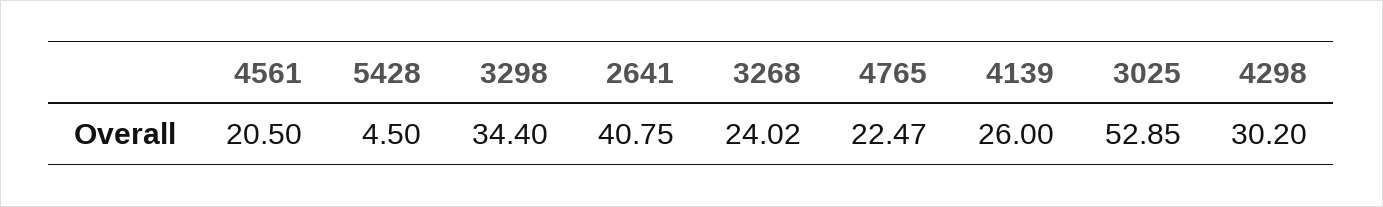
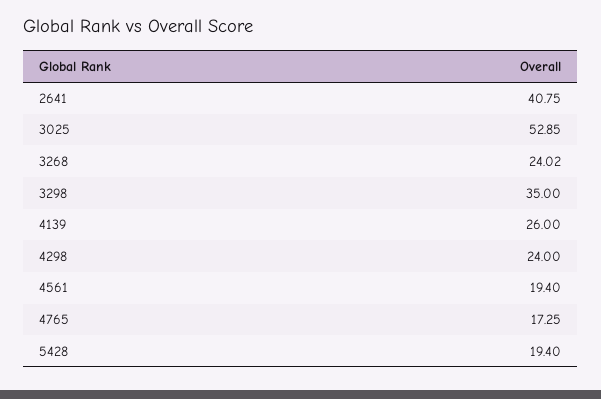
4561: 20.5 -> 19.4
5428: 4.5 -> 19.4
3298: 34.4 -> 35
4765: 22.47 -> 17.25
4298: 30.2 -> 24

